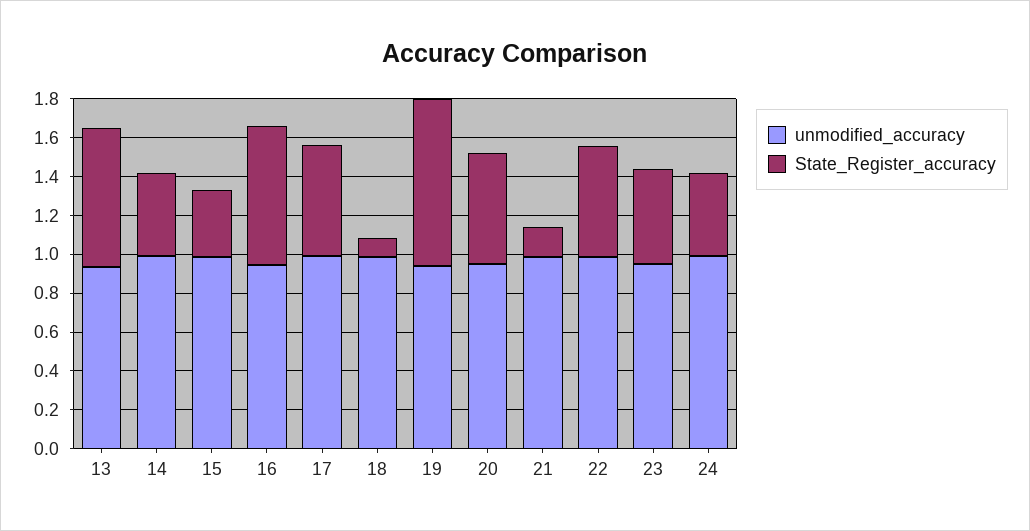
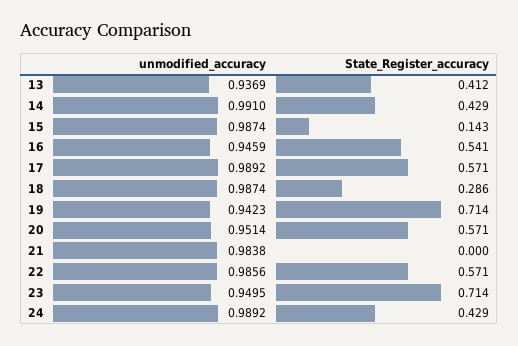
State_Register_accuracy, 13: 0.7 -> 0.412
State_Register_accuracy, 15: 0.35 -> 0.143
State_Register_accuracy, 16: 0.7 -> 0.541
State_Register_accuracy, 18: 0.1 -> 0.286
State_Register_accuracy, 19: 0.85 -> 0.714
State_Register_accuracy, 21: 0.15 -> 0
State_Register_accuracy, 23: 0.5 -> 0.714

